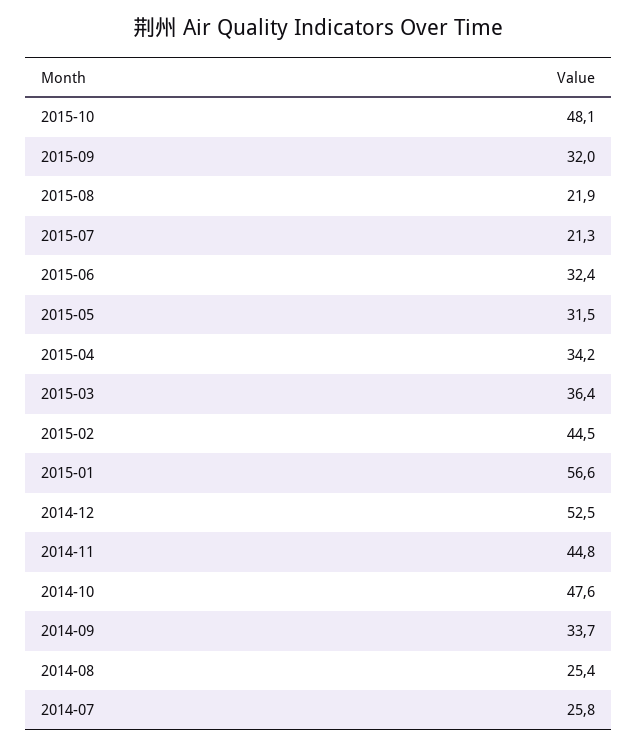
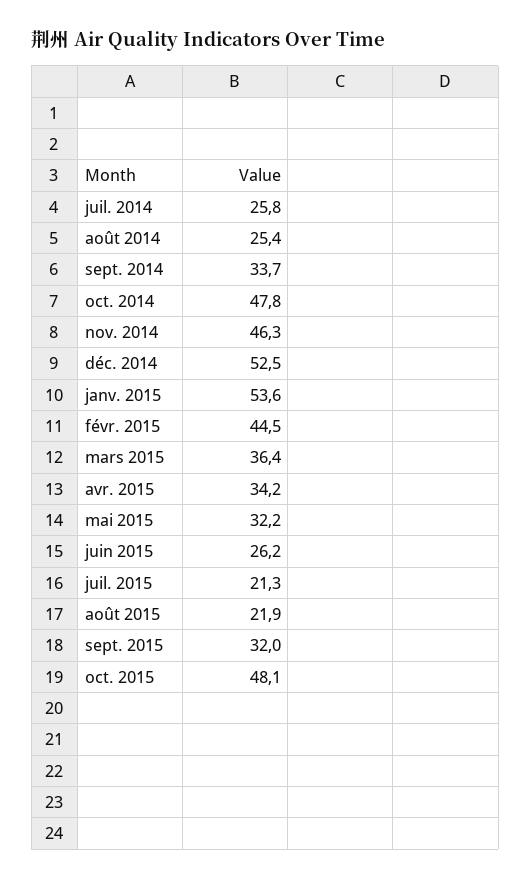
2015-06: 32.4 -> 26.2
2015-05: 31.5 -> 32.2
2015-01: 56.6 -> 53.6
2014-11: 44.8 -> 46.3
2014-10: 47.6 -> 47.8

